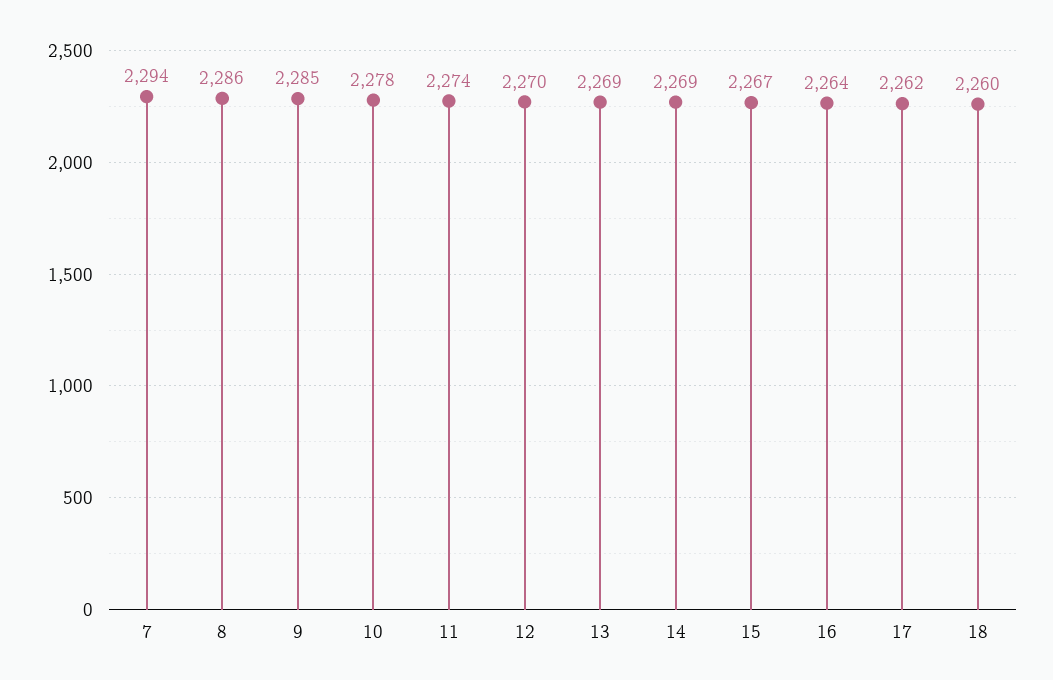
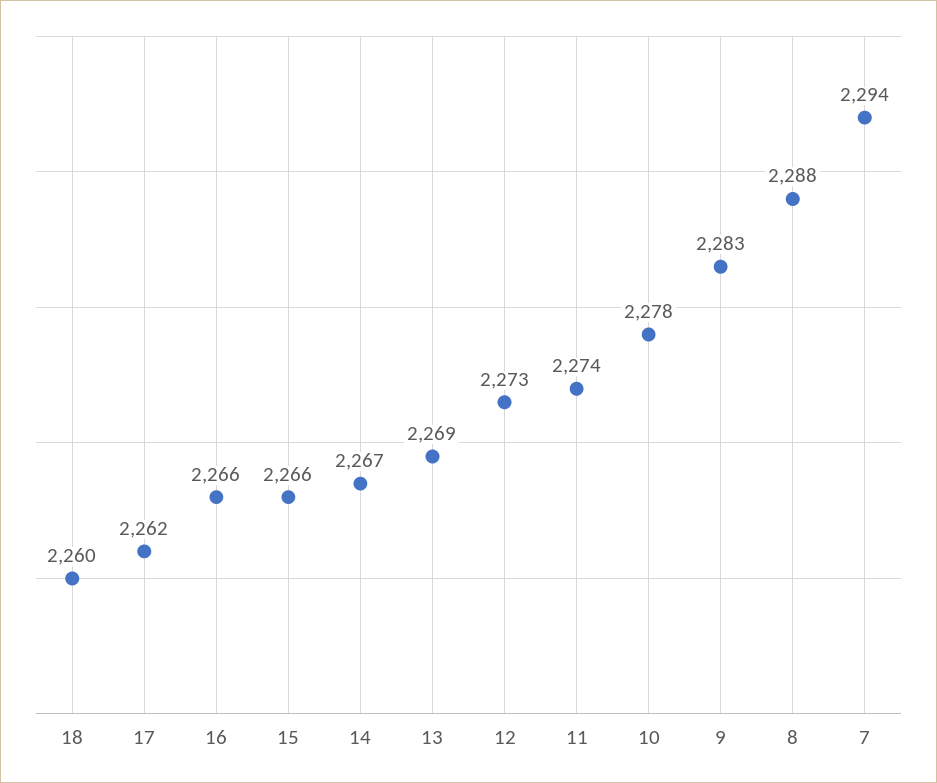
8: 2286 -> 2288
9: 2285 -> 2283
12: 2270 -> 2273
14: 2269 -> 2267
15: 2267 -> 2266
16: 2264 -> 2266

